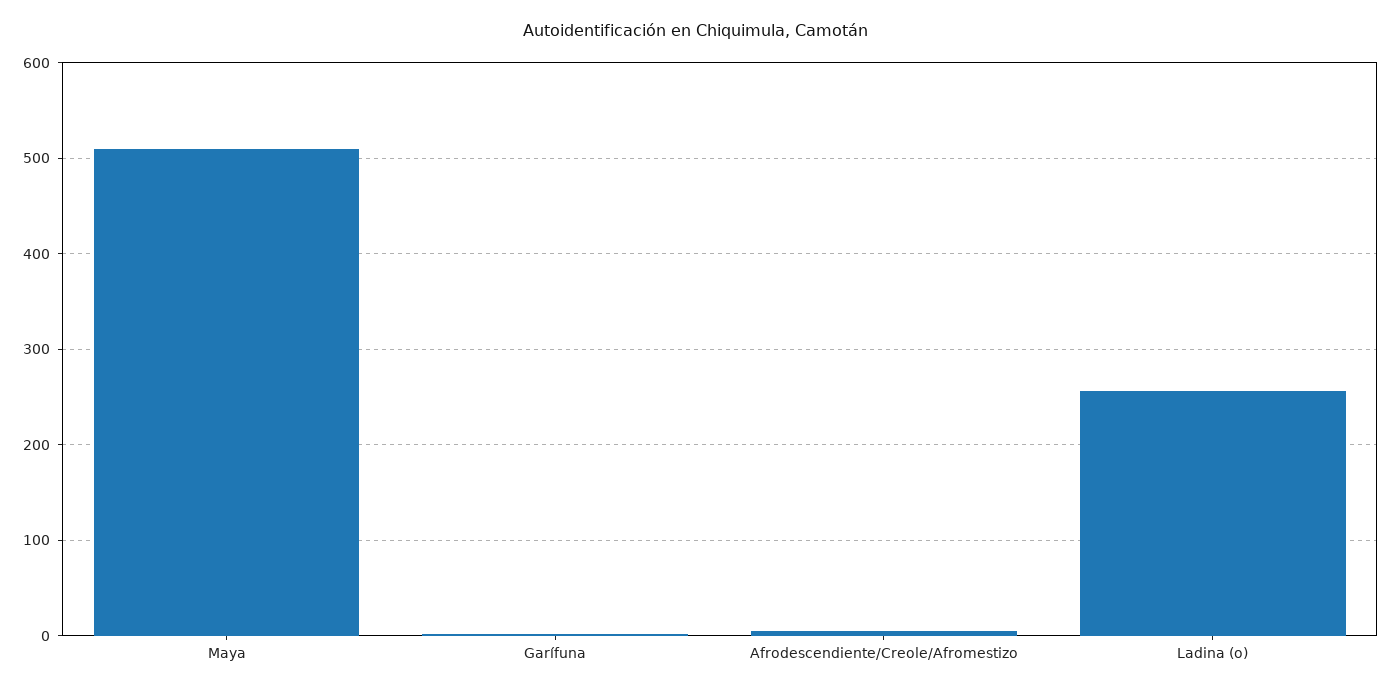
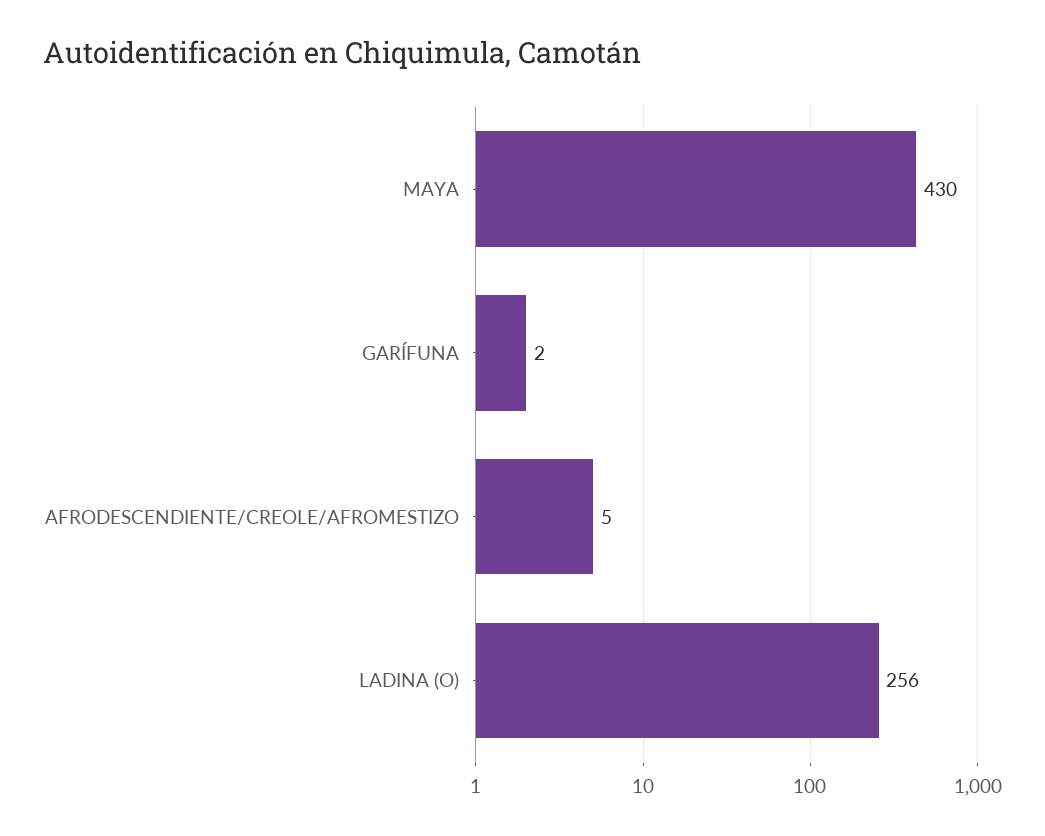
Maya: 510 -> 430

